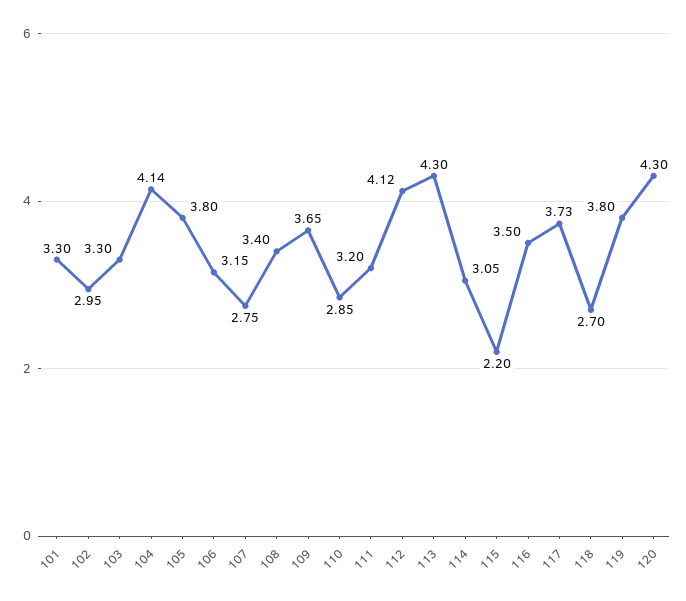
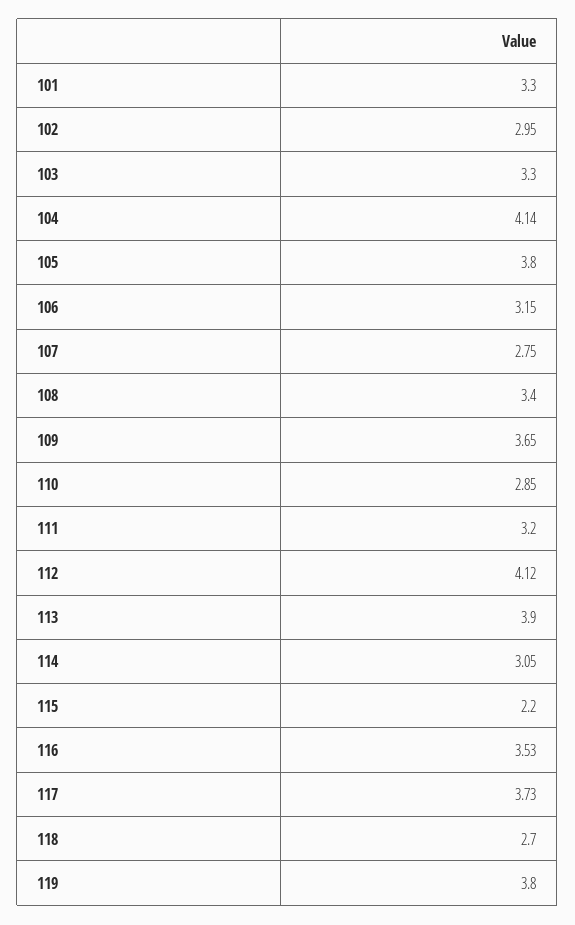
113: 4.3 -> 3.9
116: 3.5 -> 3.53
120: 4.3 -> none

